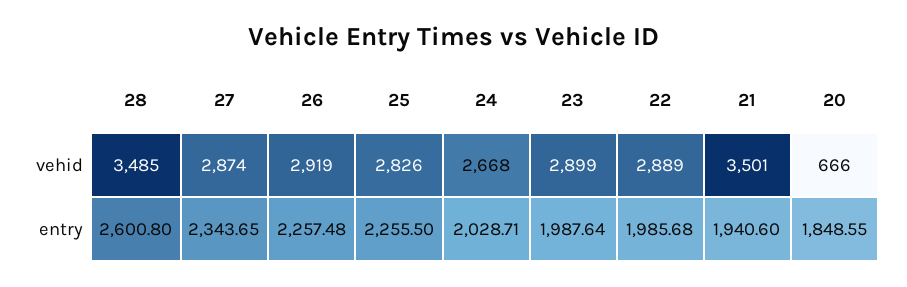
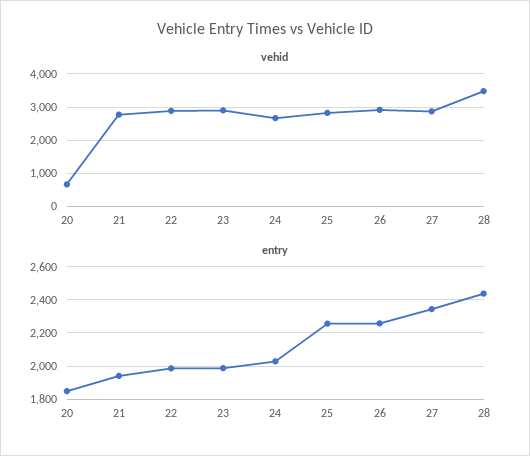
vehid, 21: 3501 -> 2800
entry, 28: 2600.8 -> 2450

